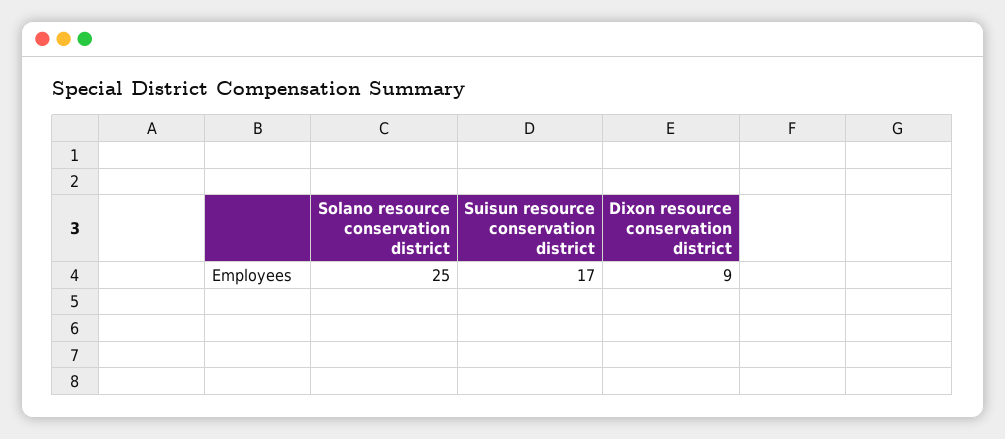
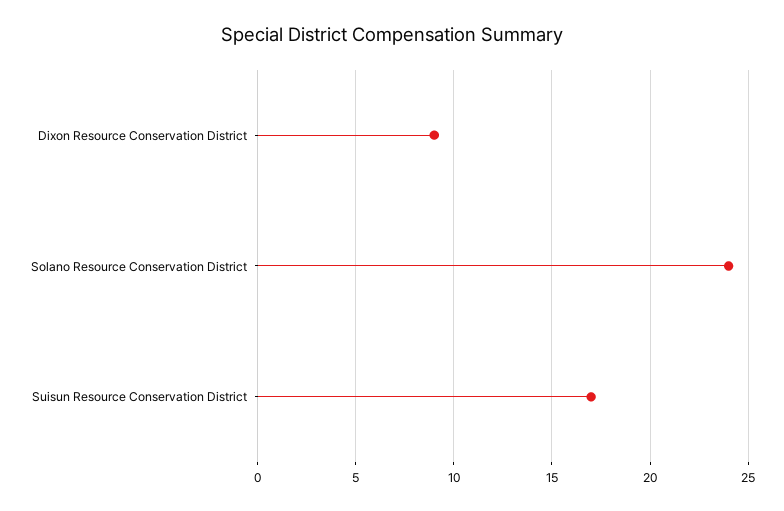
Solano resource conservation district: 25 -> 24

